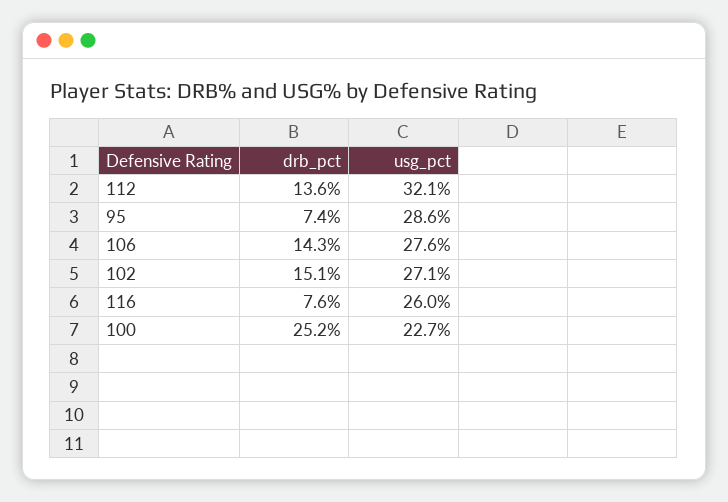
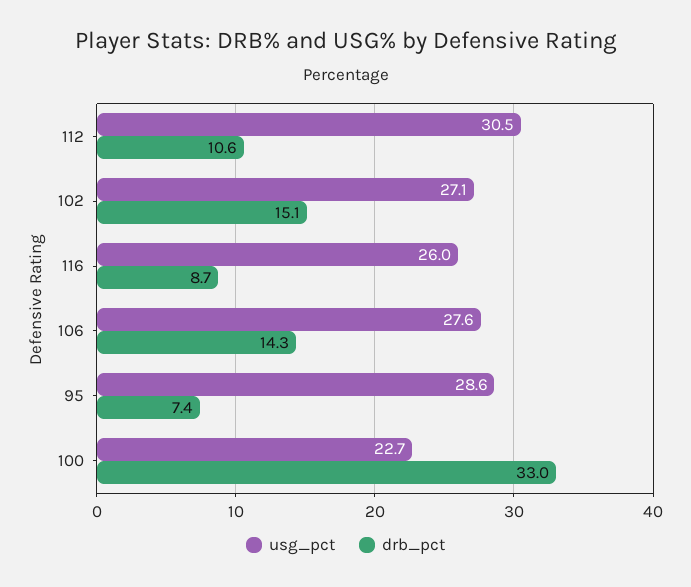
drb_pct, 112: 13.6 -> 10.6
usg_pct, 112: 32.1 -> 30.5
drb_pct, 116: 7.6 -> 8.7
drb_pct, 100: 25.2 -> 33

